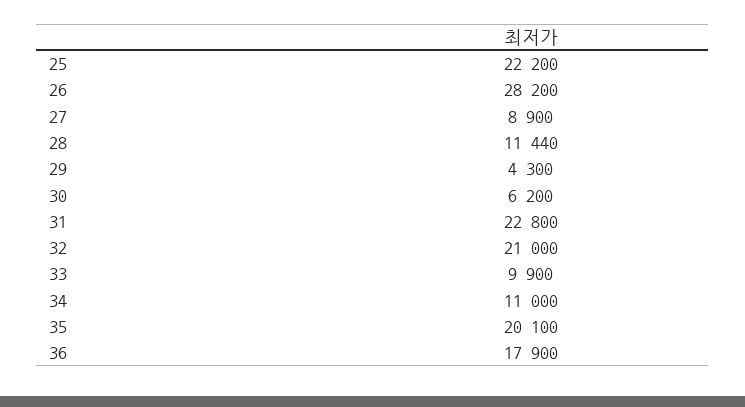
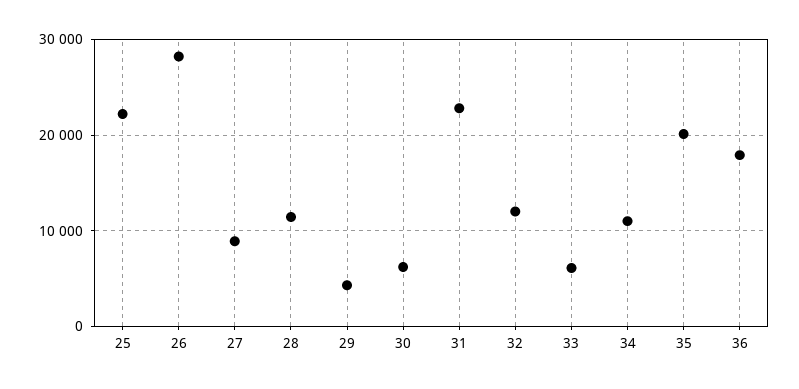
32: 21000 -> 12000
33: 9900 -> 6000

